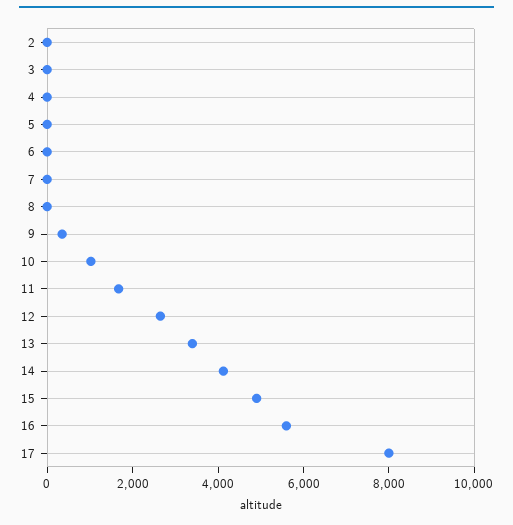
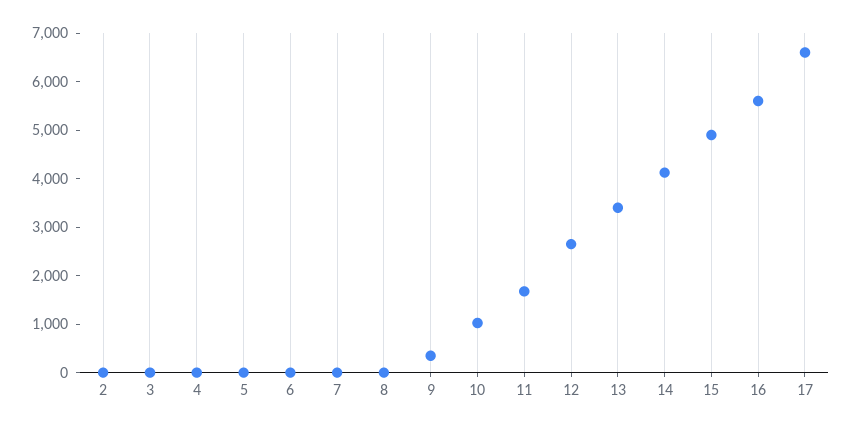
17: 8000 -> 6600

